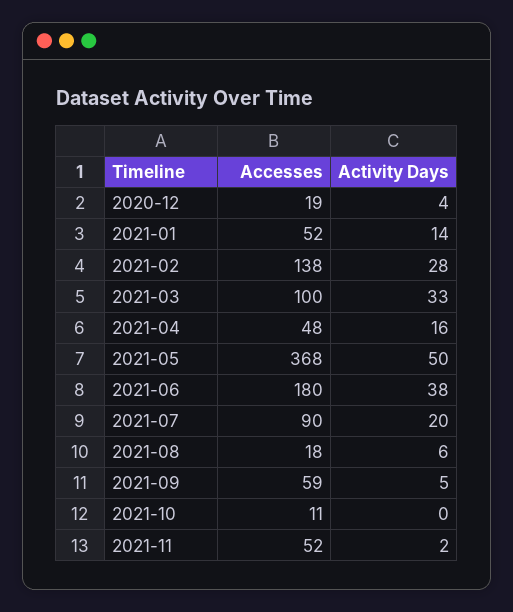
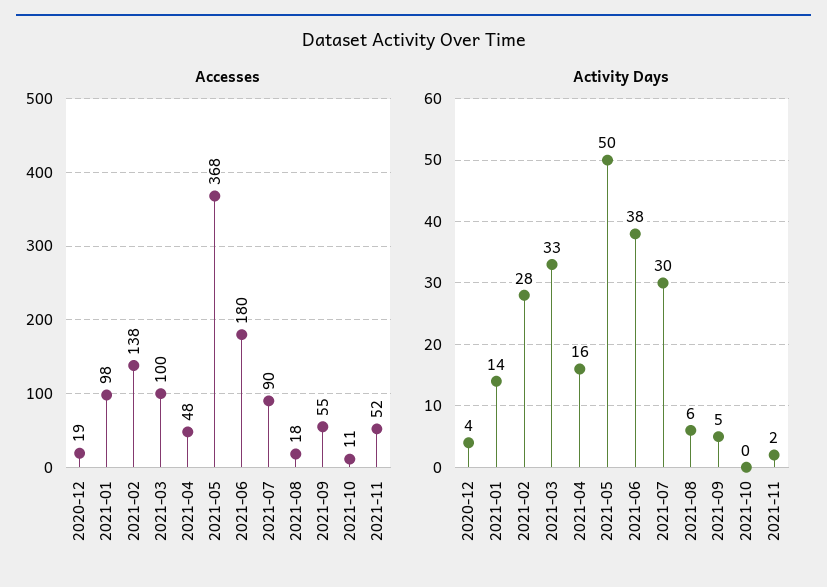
Accesses, 2021-01: 52 -> 98
Activity Days, 2021-07: 20 -> 30
Accesses, 2021-09: 59 -> 55

